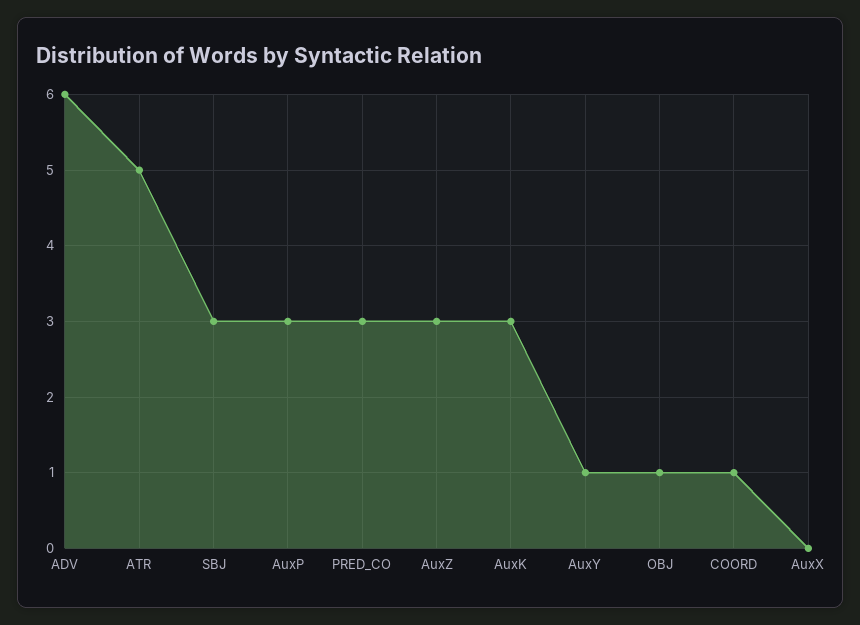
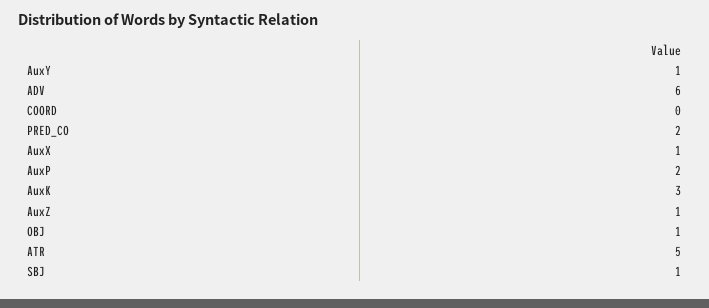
SBJ: 3 -> 1
AuxP: 3 -> 2
PRED_CO: 3 -> 2
AuxZ: 3 -> 1
COORD: 1 -> 0
AuxX: 0 -> 1

